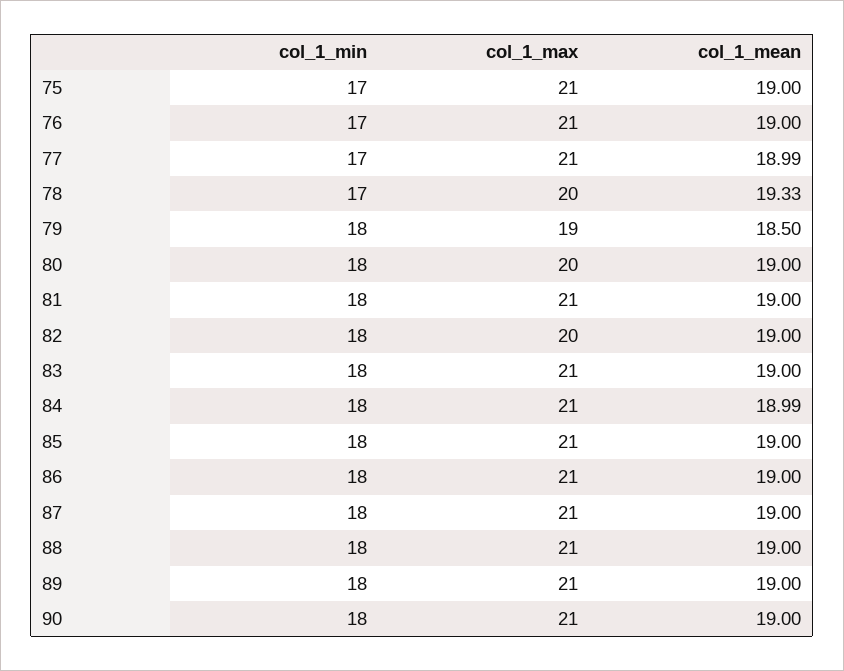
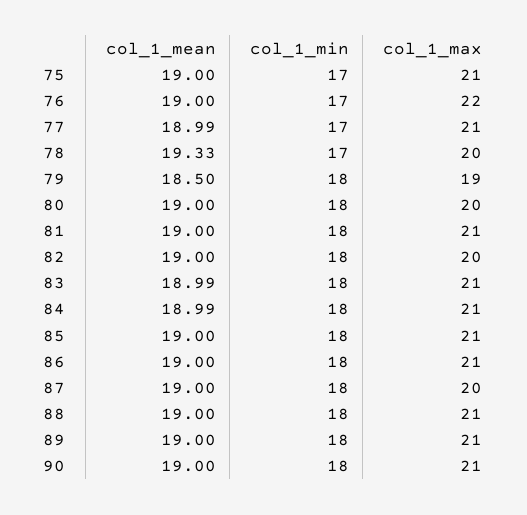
col_1_max, 76: 21 -> 22
col_1_mean, 83: 19 -> 18.99
col_1_max, 87: 21 -> 20

